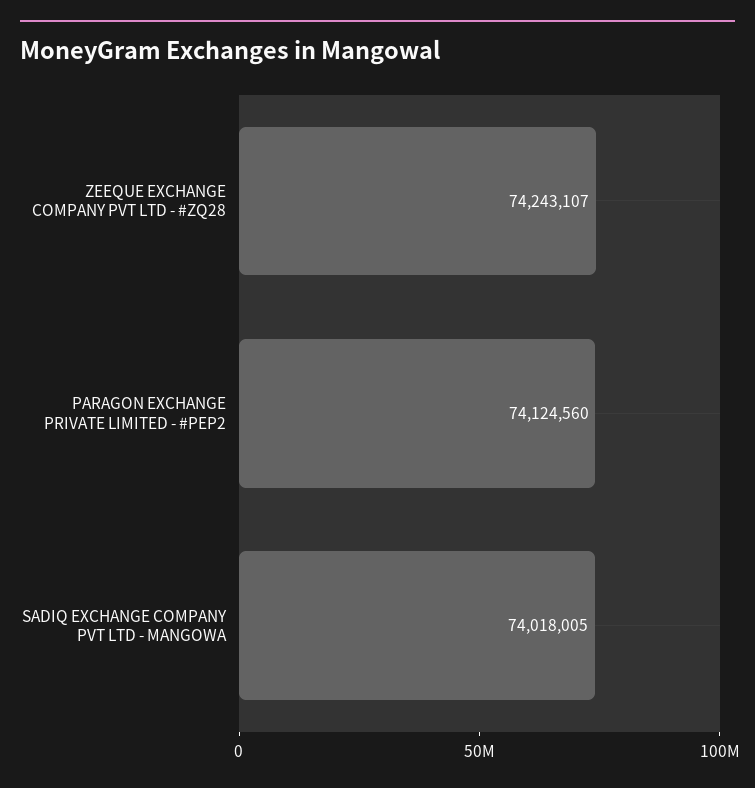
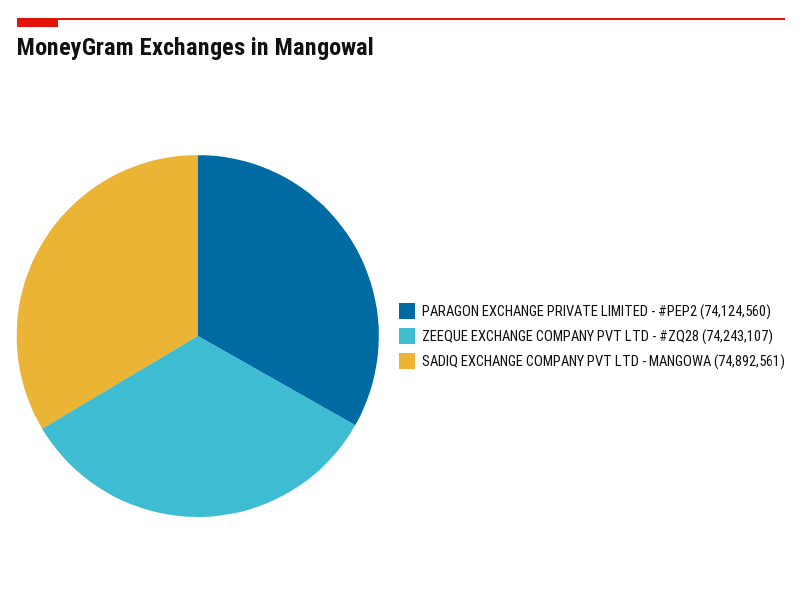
SADIQ EXCHANGE COMPANY PVT LTD - MANGOWA: 74018005 -> 74892561

